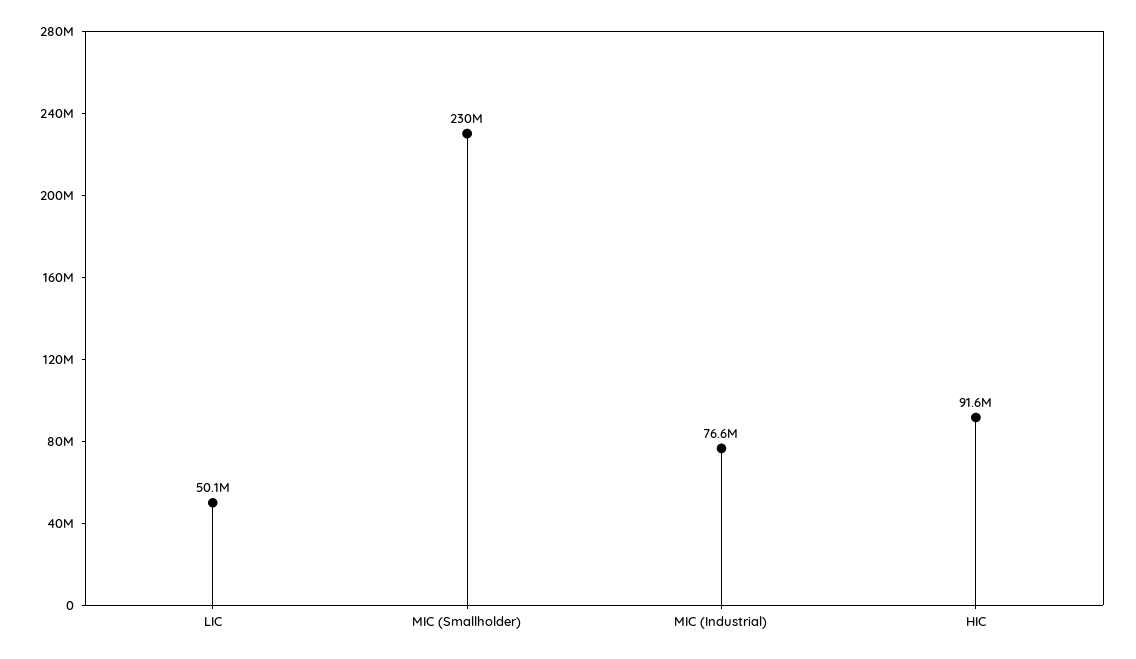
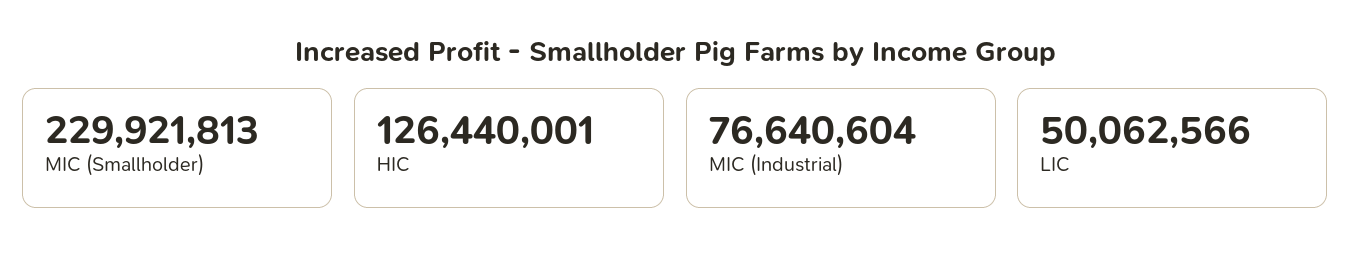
HIC: 91600000 -> 126440001

